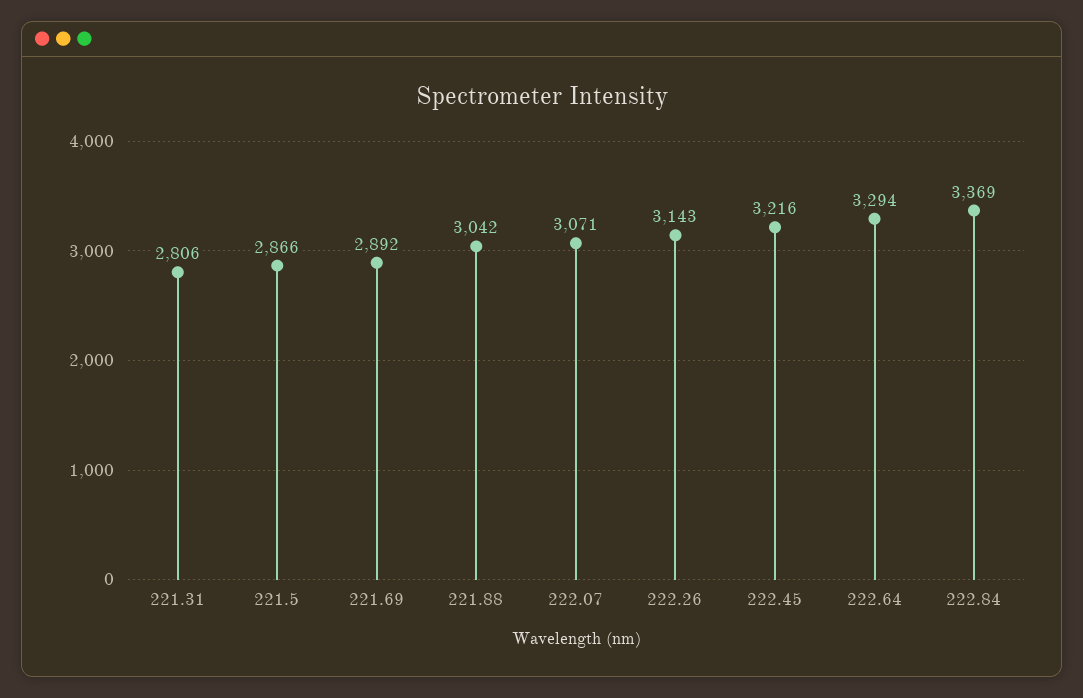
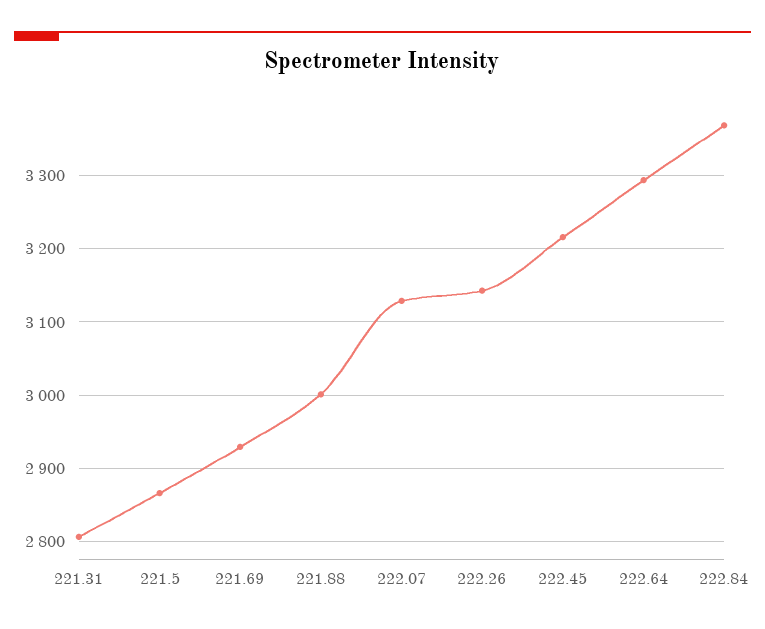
221.69: 2892 -> 2930
221.88: 3042 -> 3000
222.07: 3071 -> 3130

